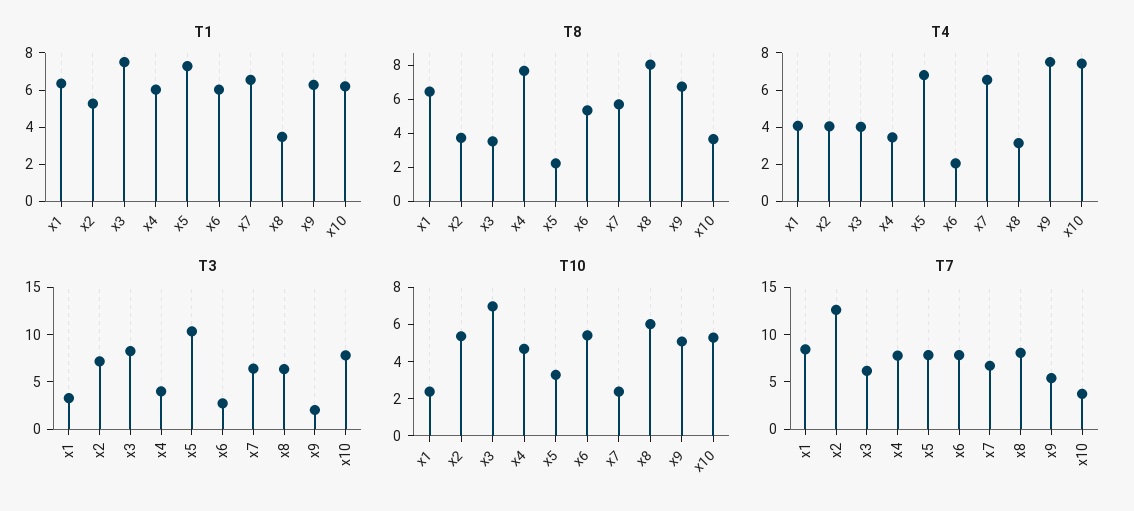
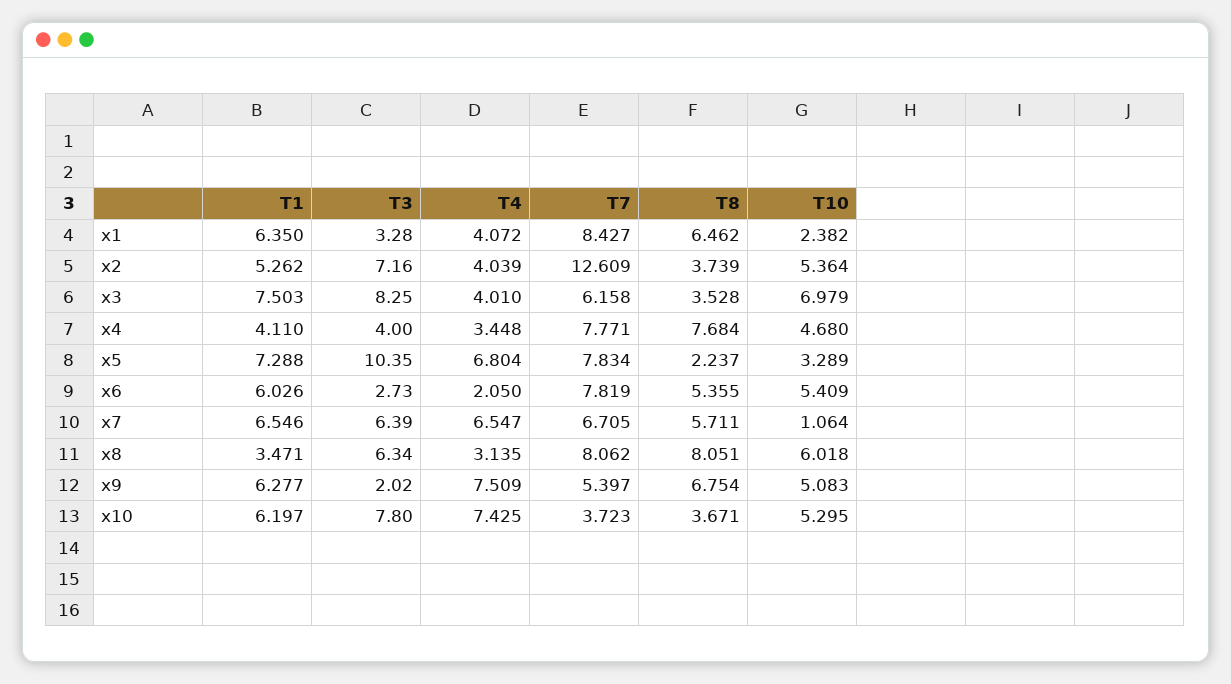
T1, x4: 6 -> 4.11
T10, x7: 2.5 -> 1.064

